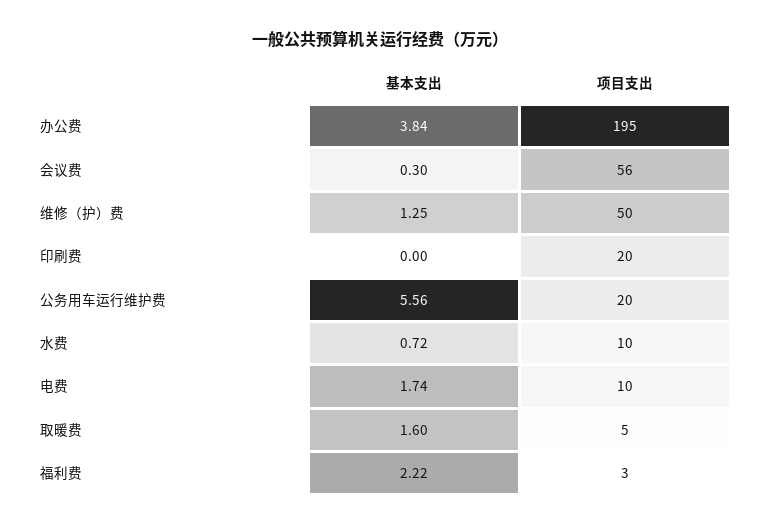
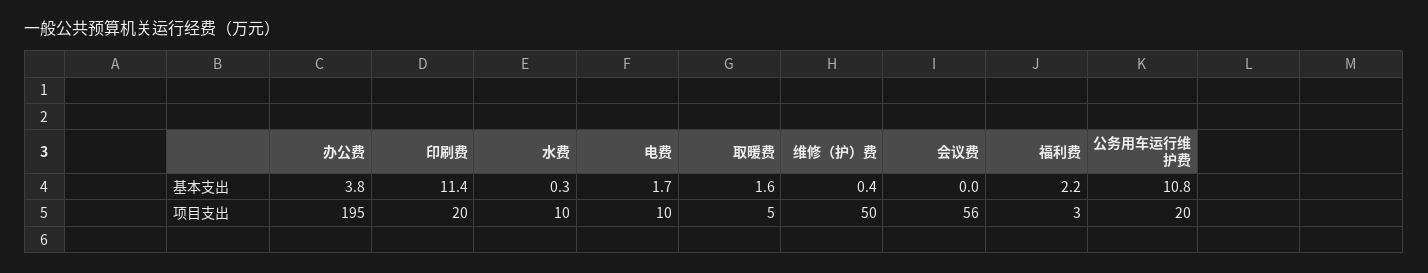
基本支出, 会议费: 0.3 -> 0
基本支出, 维修（护）费: 1.25 -> 0.4
基本支出, 印刷费: 0 -> 11.4
基本支出, 公务用车运行维护费: 5.56 -> 10.8
基本支出, 水费: 0.72 -> 0.3

